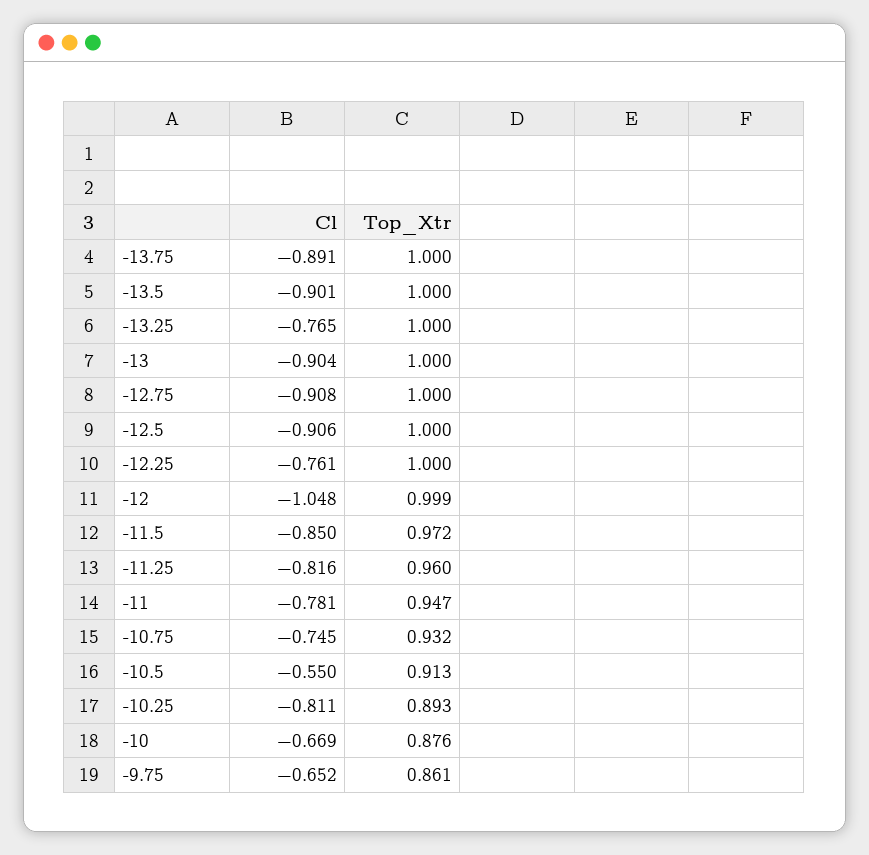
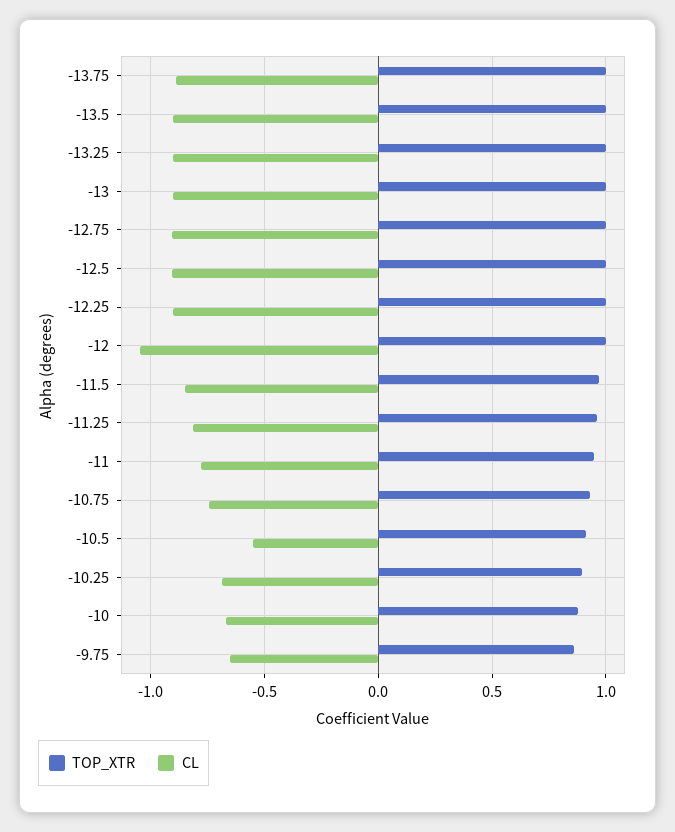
Cl, -13.25: -0.765 -> -0.9
Cl, -12.25: -0.761 -> -0.9
Cl, -10.25: -0.811 -> -0.7

